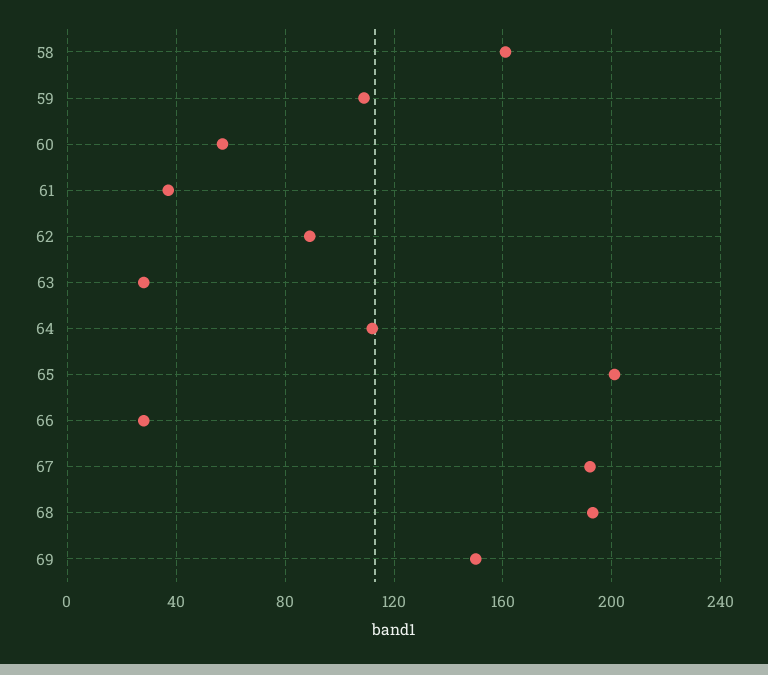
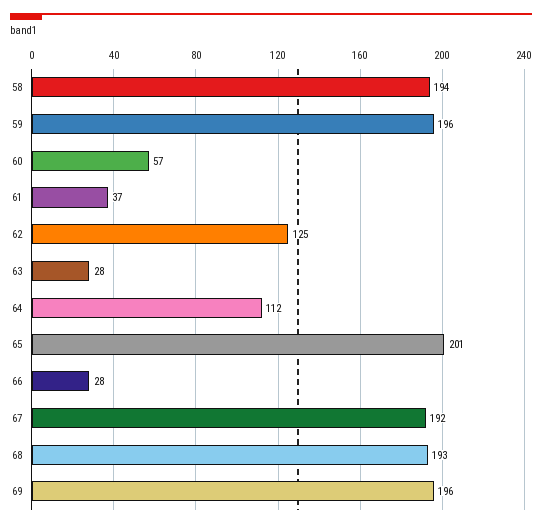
58: 160 -> 194
59: 110 -> 196
62: 90 -> 125
69: 150 -> 196

